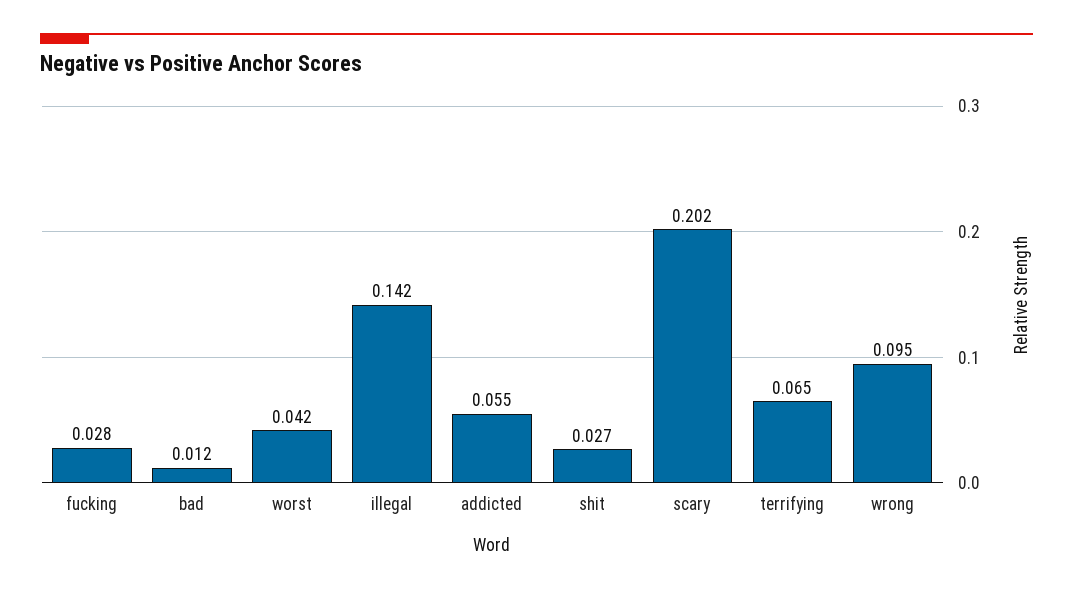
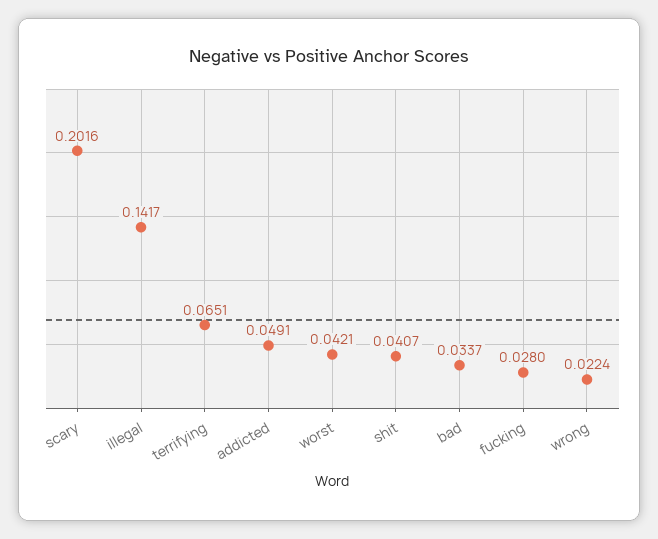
bad: 0.012 -> 0.0337
addicted: 0.055 -> 0.0491
shit: 0.027 -> 0.0407
wrong: 0.095 -> 0.0224

